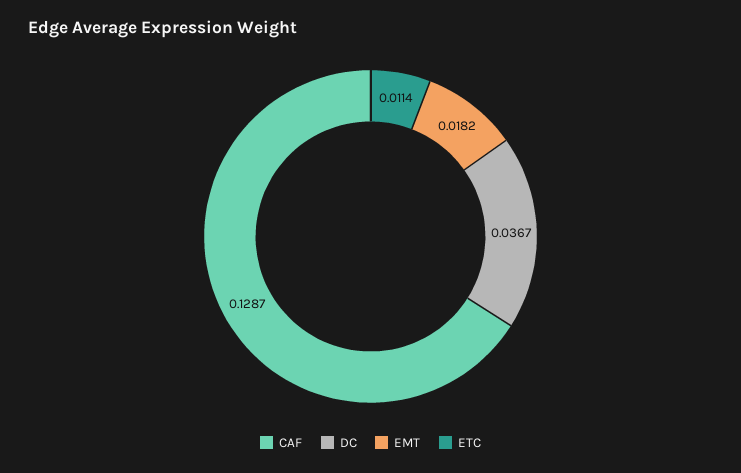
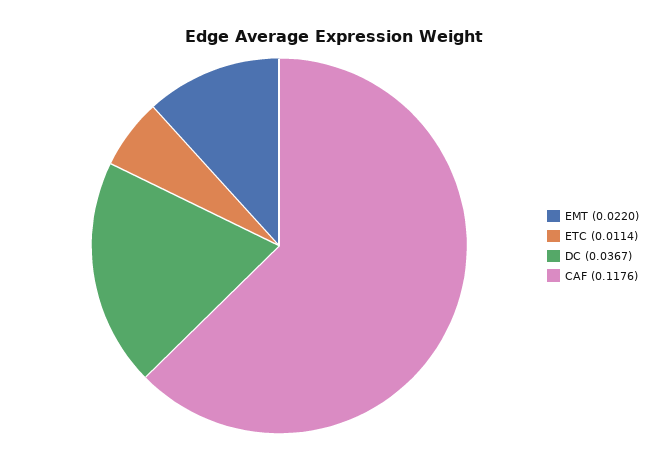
CAF: 0.1287 -> 0.1176
EMT: 0.0182 -> 0.022

